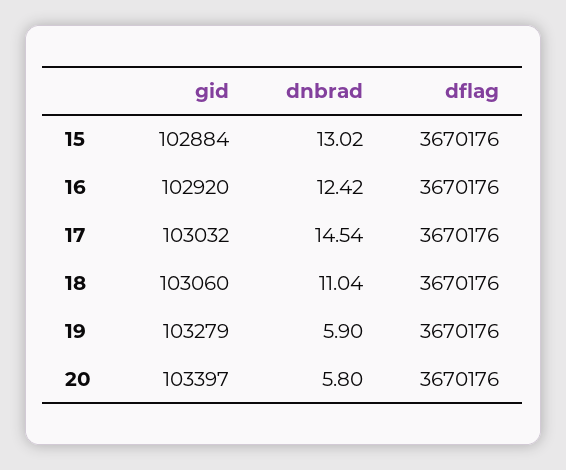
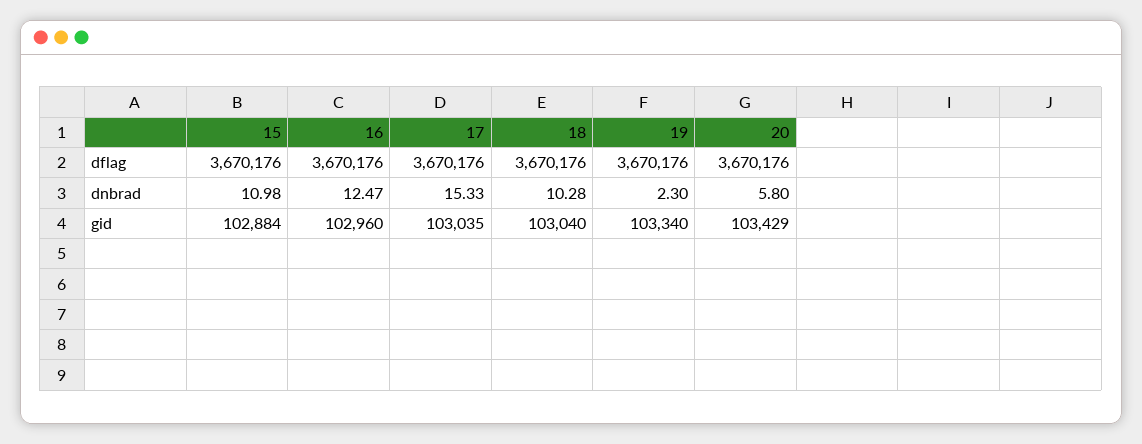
dnbrad, 15: 13.02 -> 10.98
gid, 16: 102920 -> 102960
dnbrad, 16: 12.42 -> 12.47
gid, 17: 103032 -> 103035
dnbrad, 17: 14.54 -> 15.33
gid, 18: 103060 -> 103040
dnbrad, 18: 11.04 -> 10.28
gid, 19: 103279 -> 103340
dnbrad, 19: 5.9 -> 2.3
gid, 20: 103397 -> 103429

